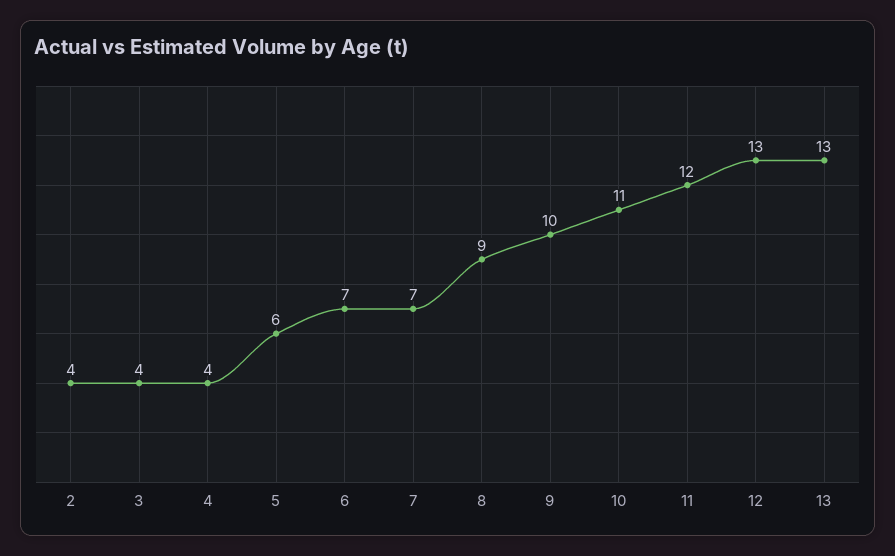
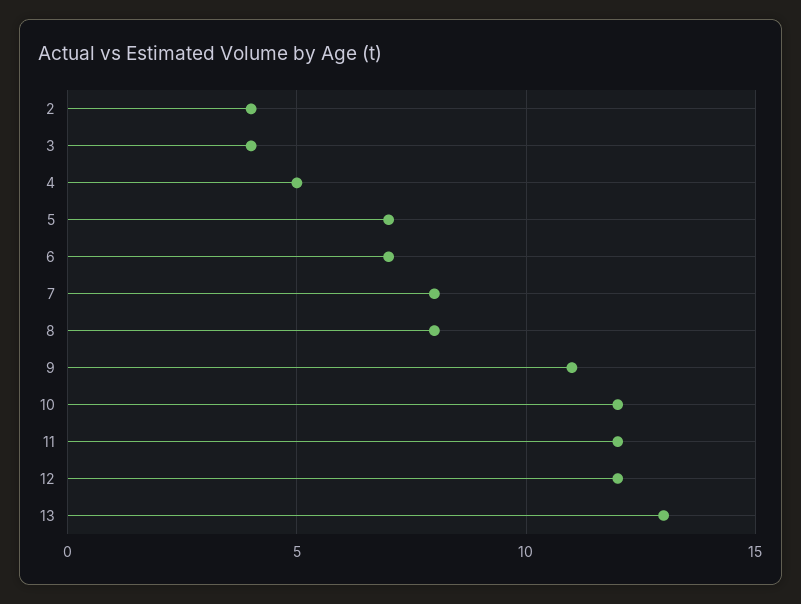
4: 4 -> 5
5: 6 -> 7
7: 7 -> 8
8: 9 -> 8
9: 10 -> 11
10: 11 -> 12
12: 13 -> 12

